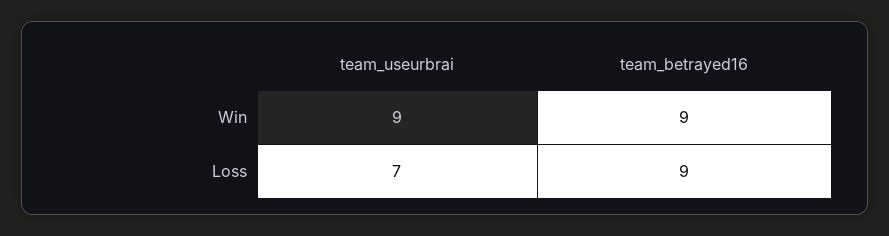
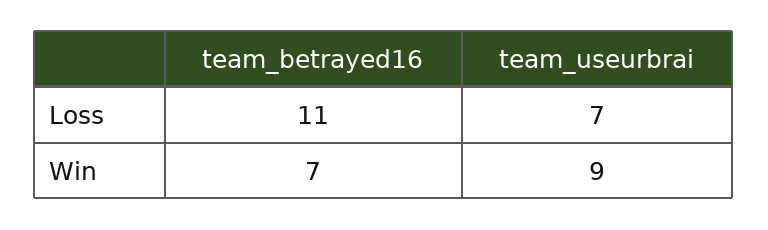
team_betrayed16, Win: 9 -> 7
team_betrayed16, Loss: 9 -> 11

